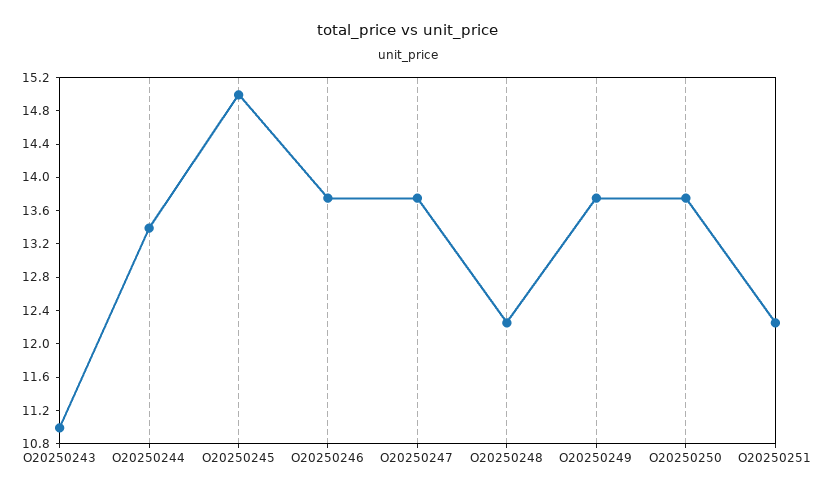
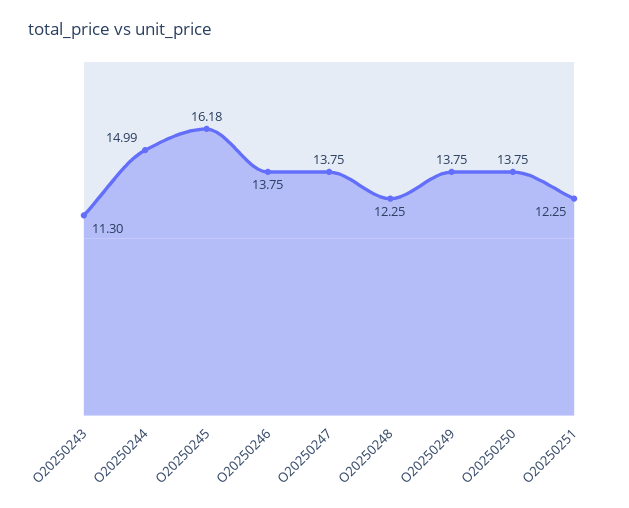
O20250243: 11 -> 11.3
O20250244: 13.4 -> 14.99
O20250245: 15 -> 16.18

